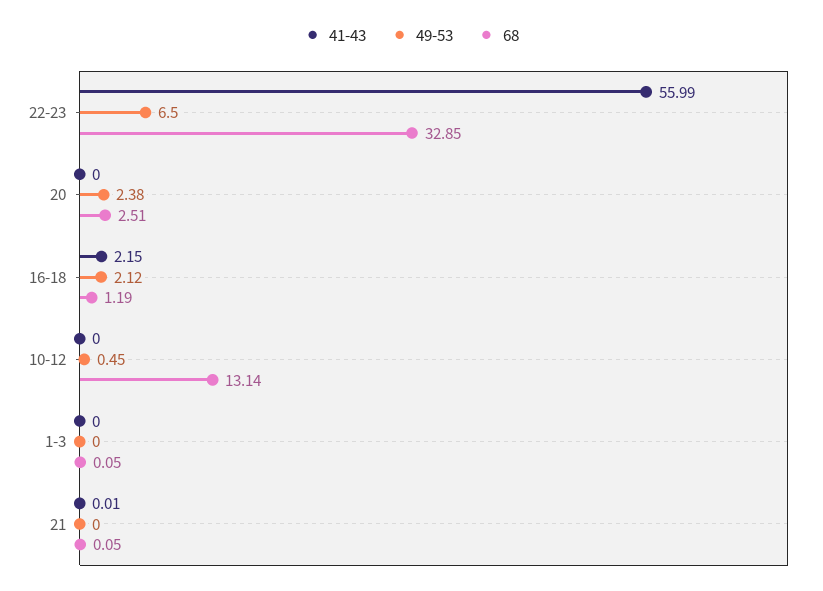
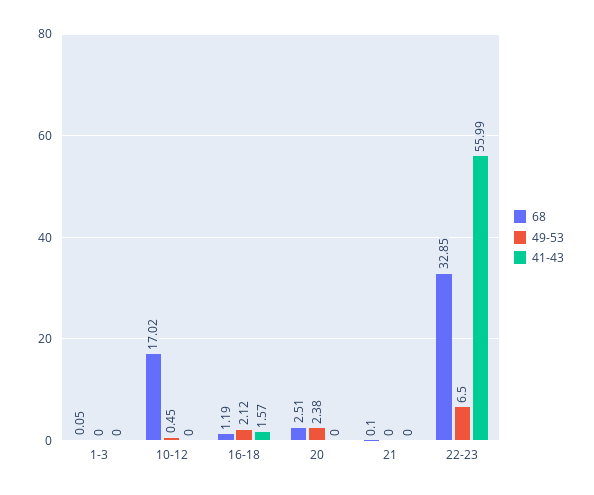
41-43, 16-18: 2.15 -> 1.57
68, 10-12: 13.14 -> 17.02
41-43, 21: 0.01 -> 0
68, 21: 0.05 -> 0.1

